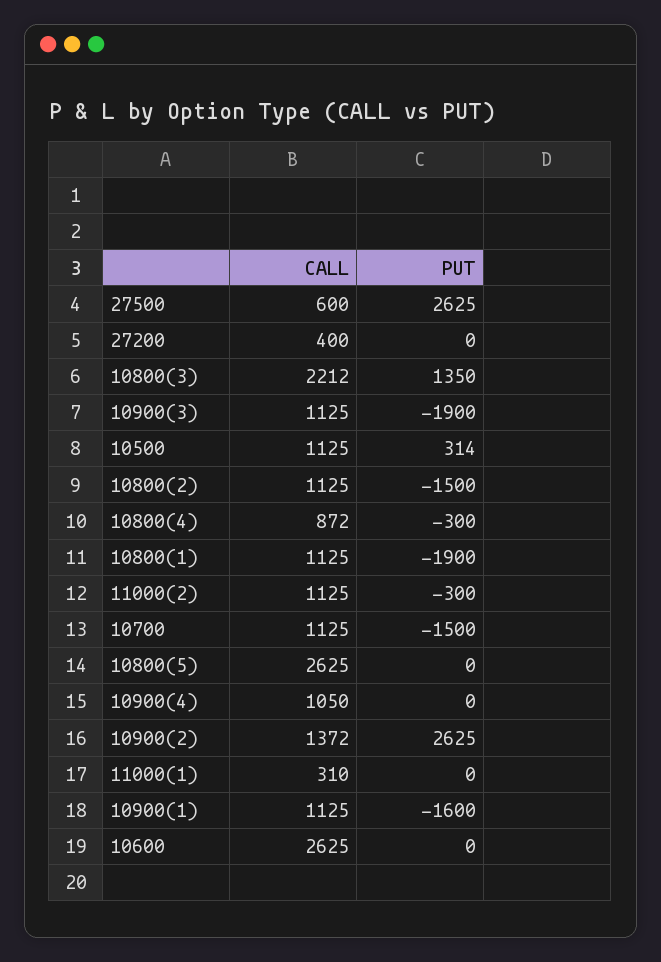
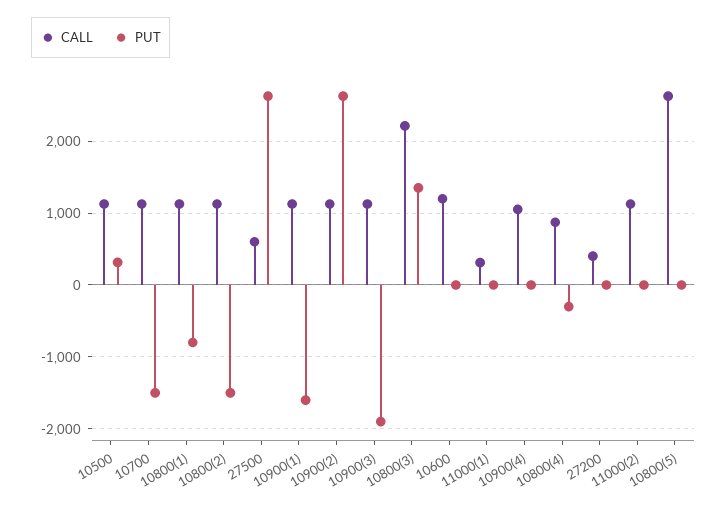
PUT, 10800(1): -1900 -> -800
PUT, 11000(2): -300 -> 0
CALL, 10900(2): 1372 -> 1100
CALL, 10600: 2625 -> 1200

